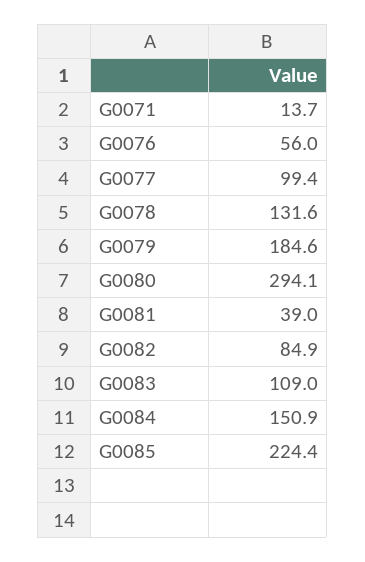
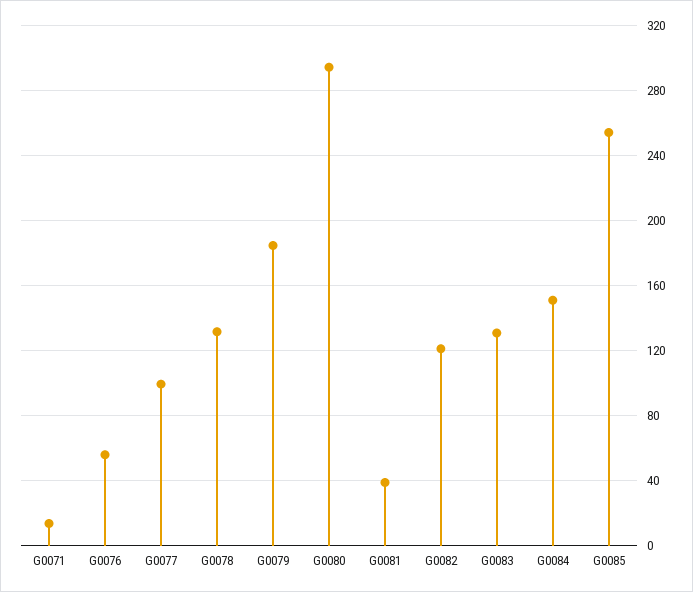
G0082: 84.9 -> 120
G0083: 109 -> 130
G0085: 224.4 -> 255

